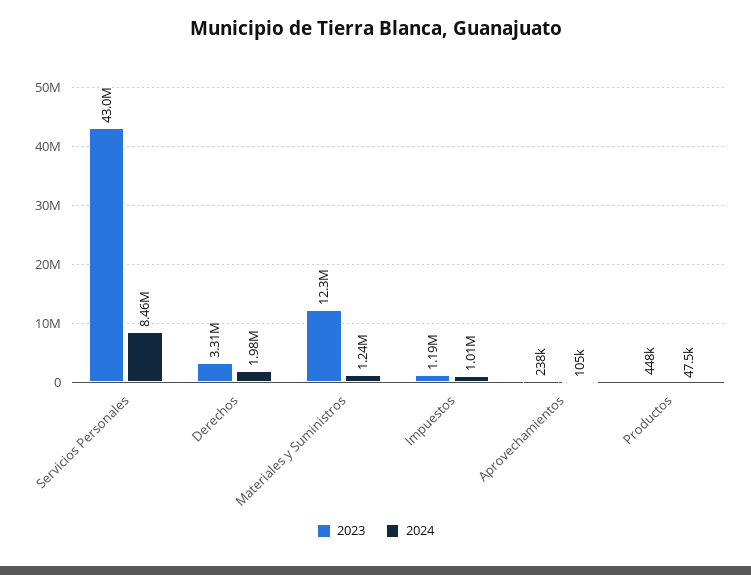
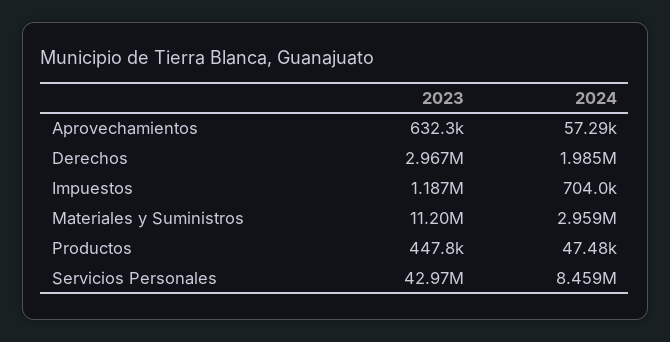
2023, Derechos: 3310000 -> 2967000
2023, Materiales y Suministros: 12300000 -> 11200000
2024, Materiales y Suministros: 1240000 -> 2959000
2024, Impuestos: 1010000 -> 704000
2023, Aprovechamientos: 238000 -> 632300
2024, Aprovechamientos: 105000 -> 57290

